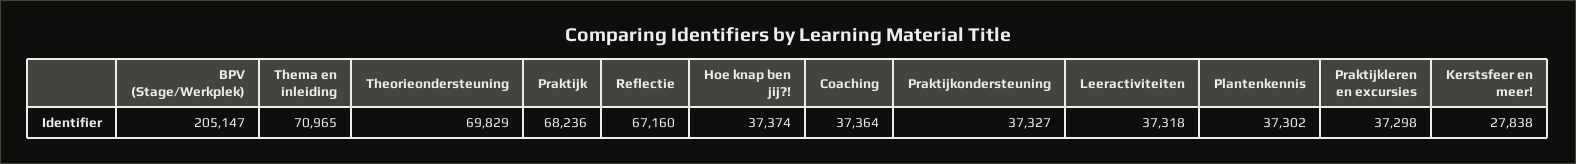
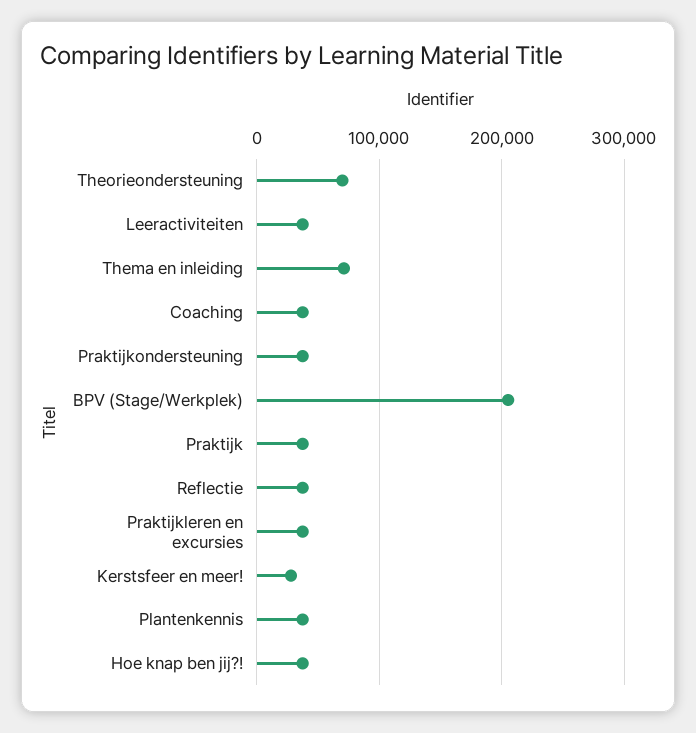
Praktijk: 68236 -> 40000
Reflectie: 67160 -> 40000

